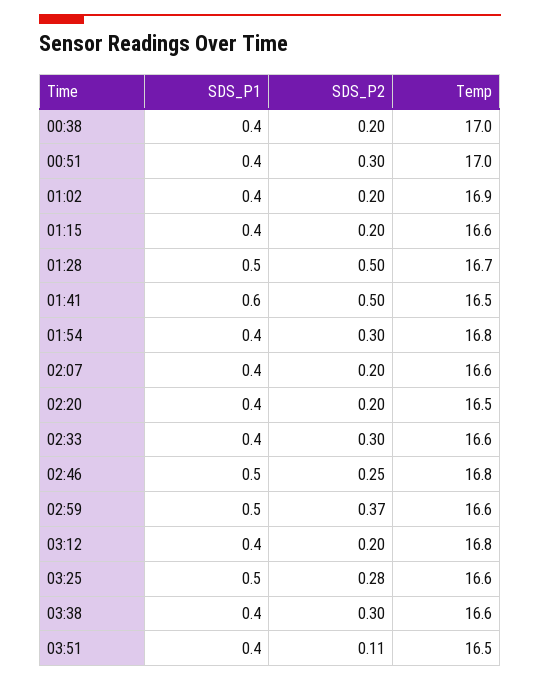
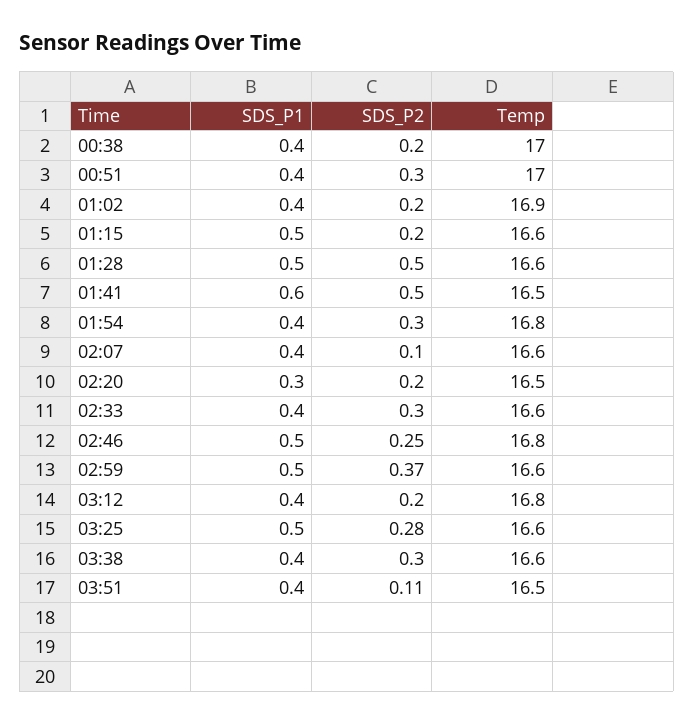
SDS_P1, 01:15: 0.4 -> 0.5
Temp, 01:28: 16.7 -> 16.6
SDS_P2, 02:07: 0.2 -> 0.1
SDS_P1, 02:20: 0.4 -> 0.3

